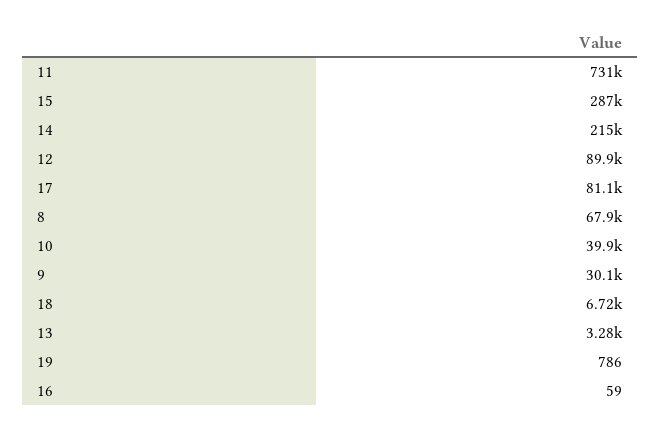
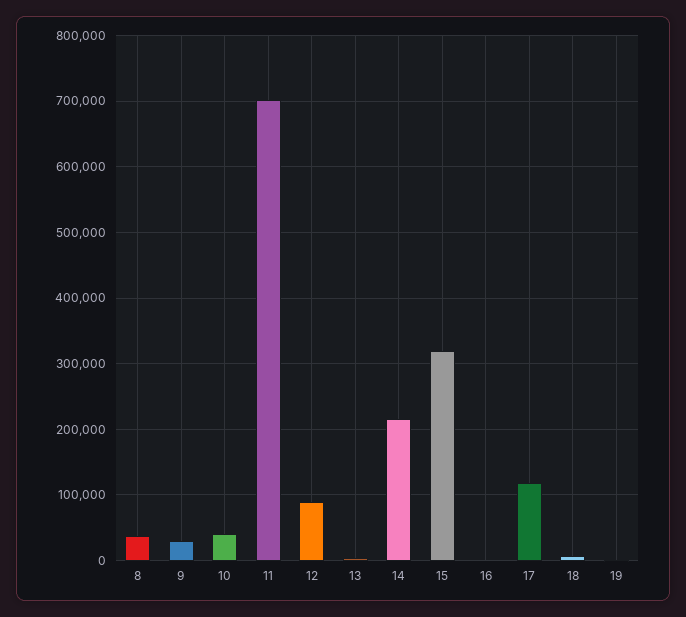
11: 731000 -> 700000
15: 287000 -> 320000
17: 81100 -> 120000
8: 67900 -> 40000

